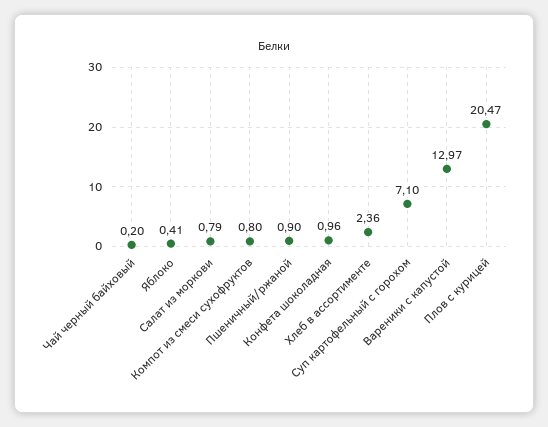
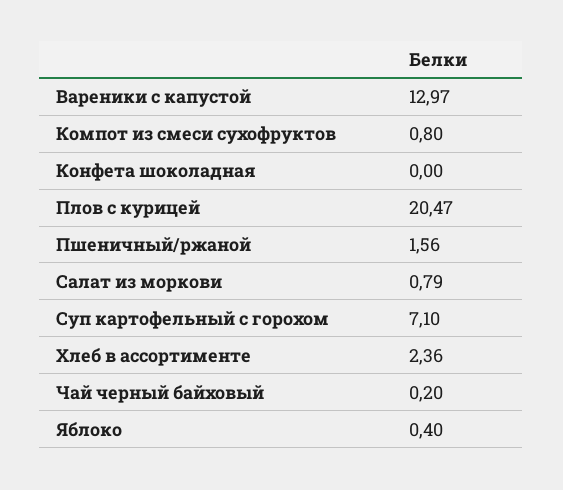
Яблоко: 0.41 -> 0.4
Пшеничный/ржаной: 0.9 -> 1.56
Конфета шоколадная: 0.96 -> 0

